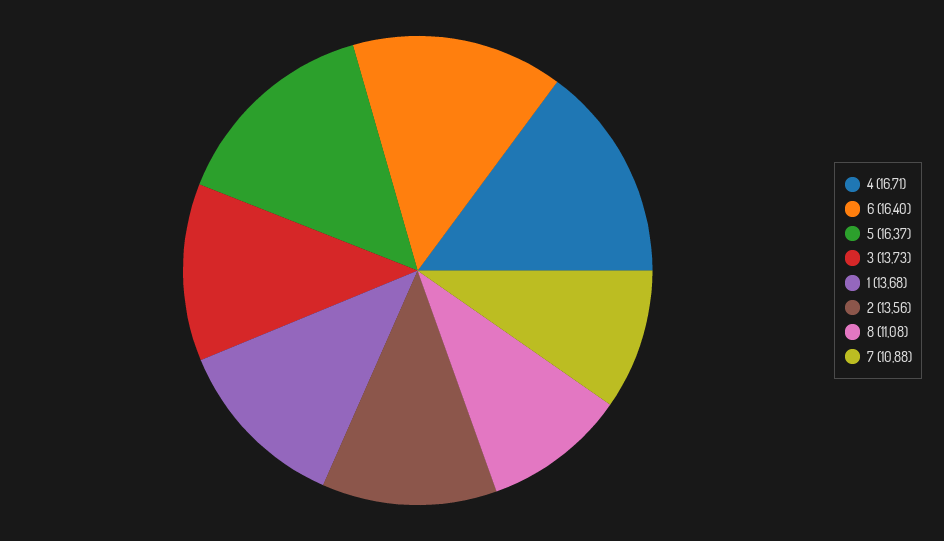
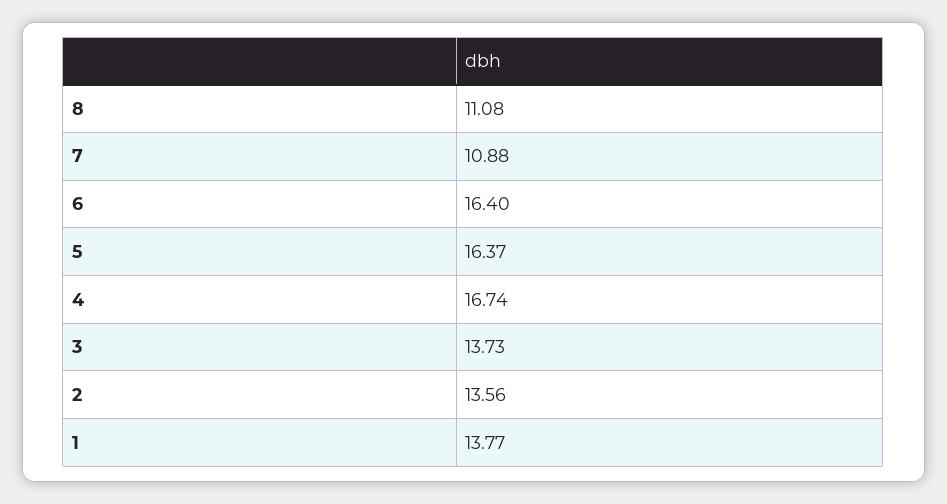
4: 16.71 -> 16.74
1: 13.68 -> 13.77

